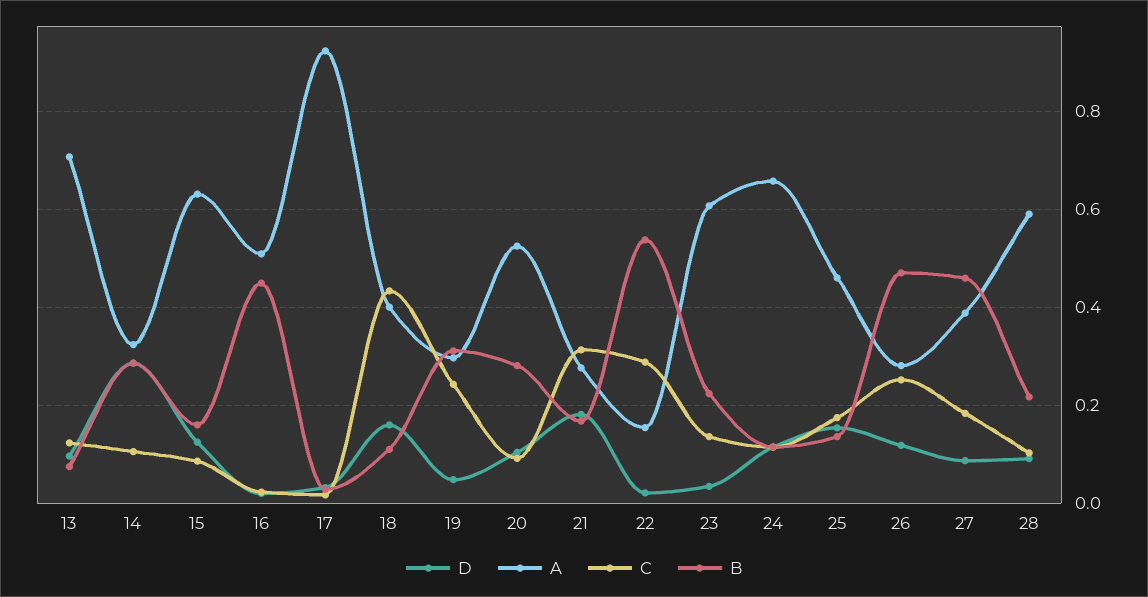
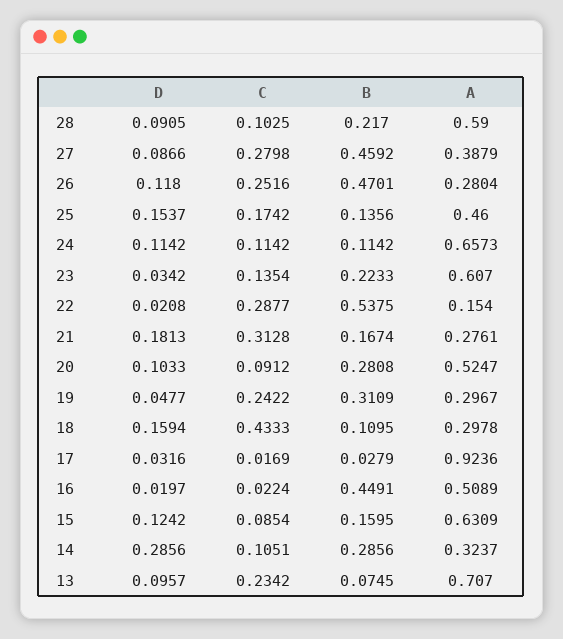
C, 13: 0.12 -> 0.2342
A, 18: 0.4 -> 0.2978
C, 27: 0.18 -> 0.2798

